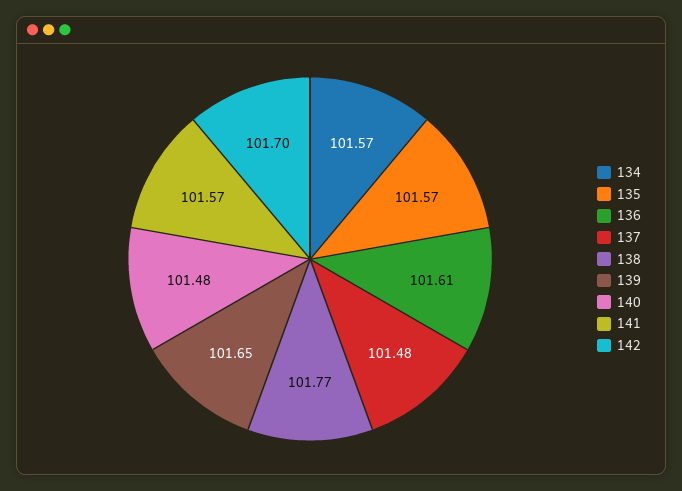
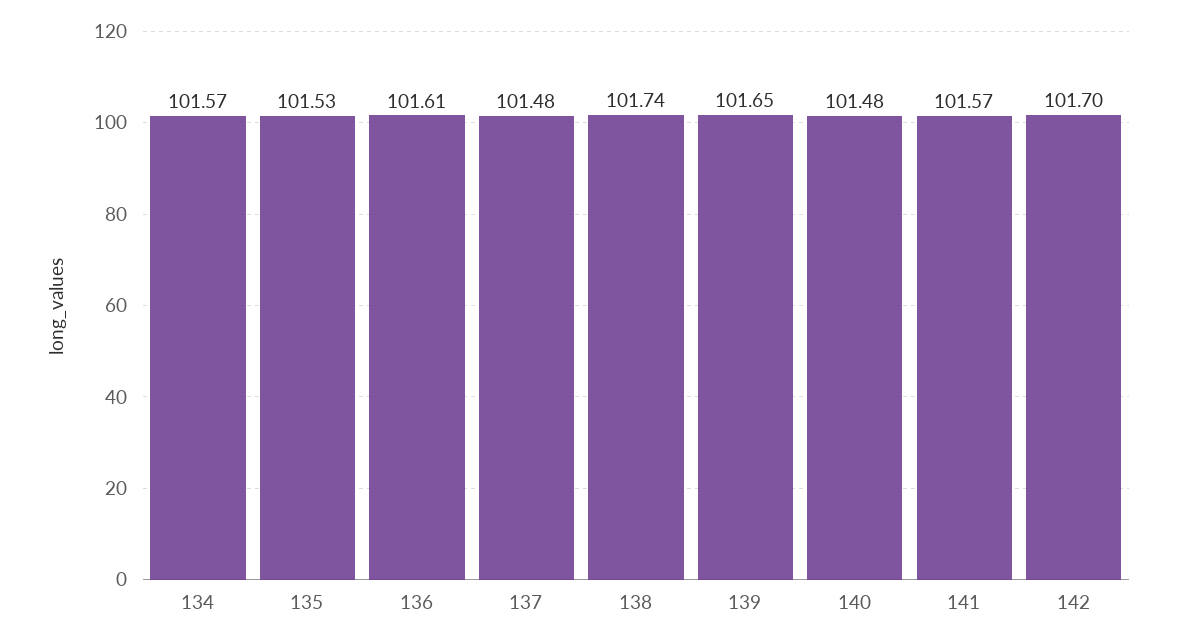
135: 101.57 -> 101.53
138: 101.77 -> 101.74

